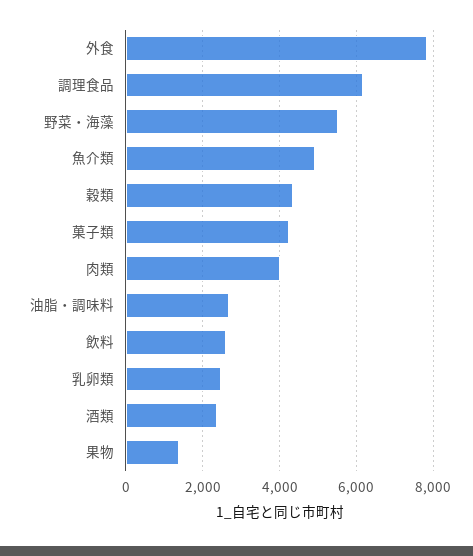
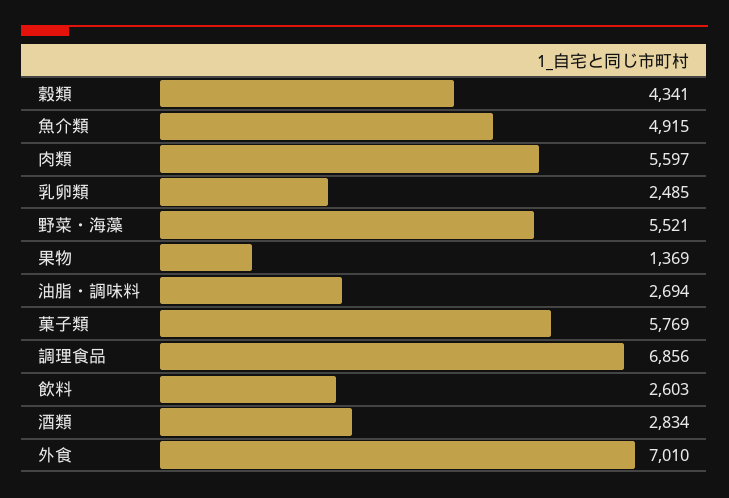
外食: 7800 -> 7010
調理食品: 6200 -> 6856
菓子類: 4200 -> 5769
肉類: 4000 -> 5597
酒類: 2400 -> 2834

